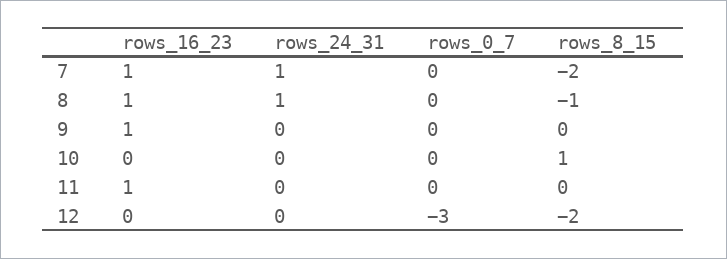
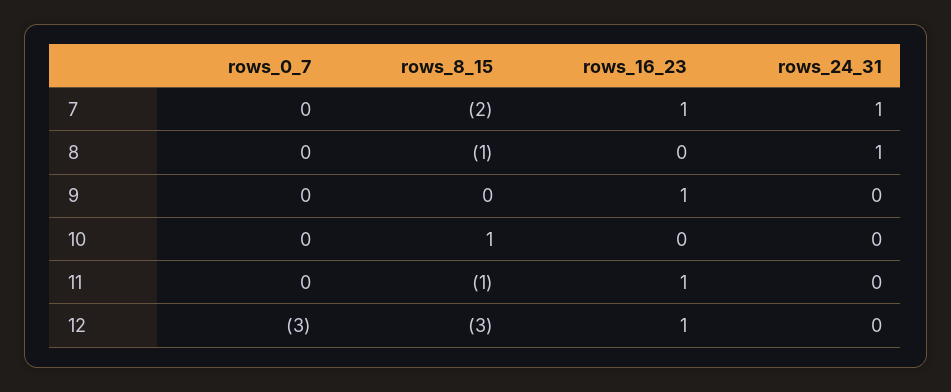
rows_16_23, 8: 1 -> 0
rows_8_15, 11: 0 -> -1
rows_16_23, 12: 0 -> 1
rows_8_15, 12: -2 -> -3

